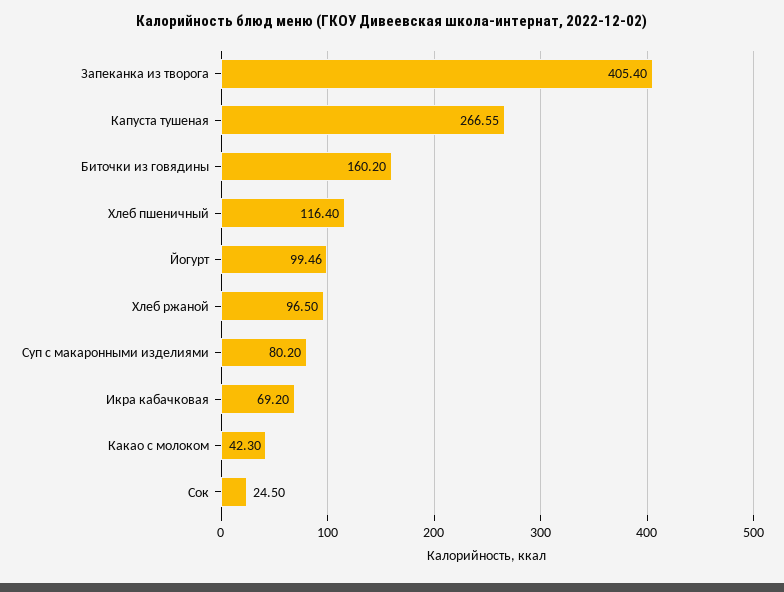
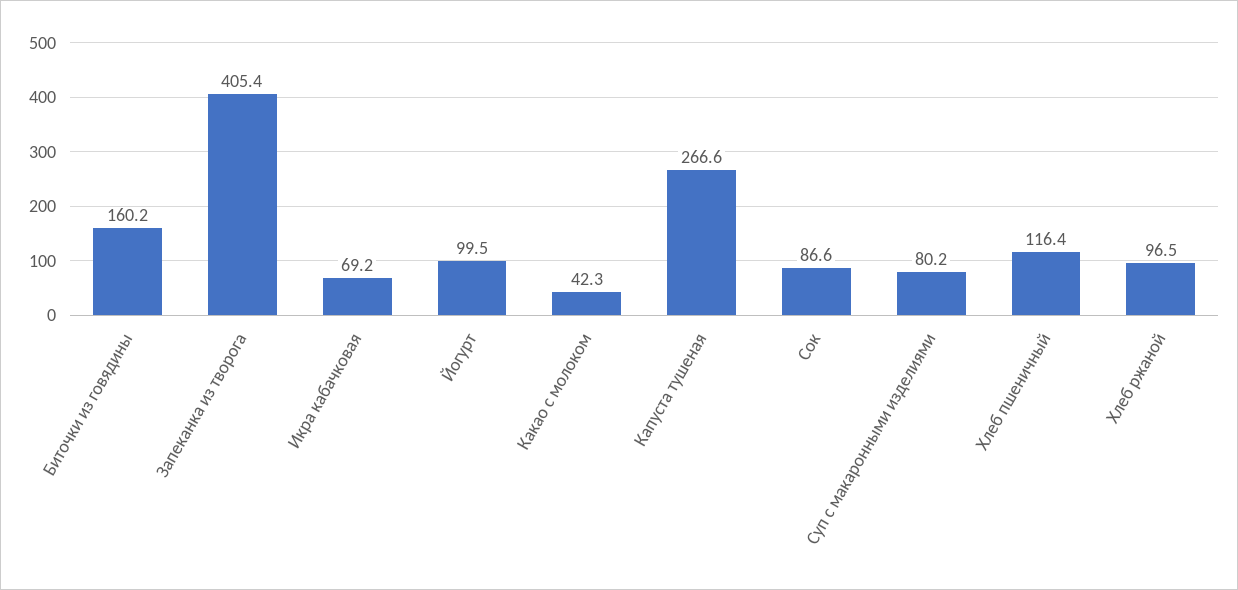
Сок: 24.5 -> 86.6

